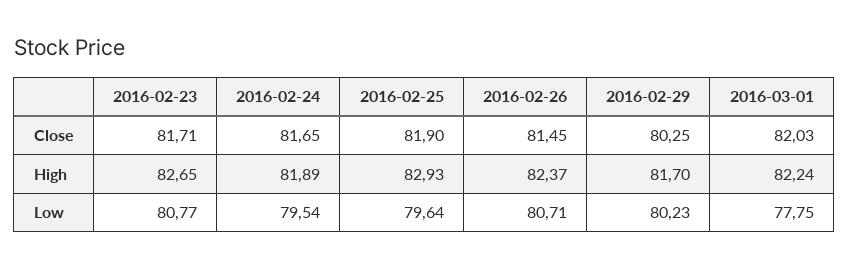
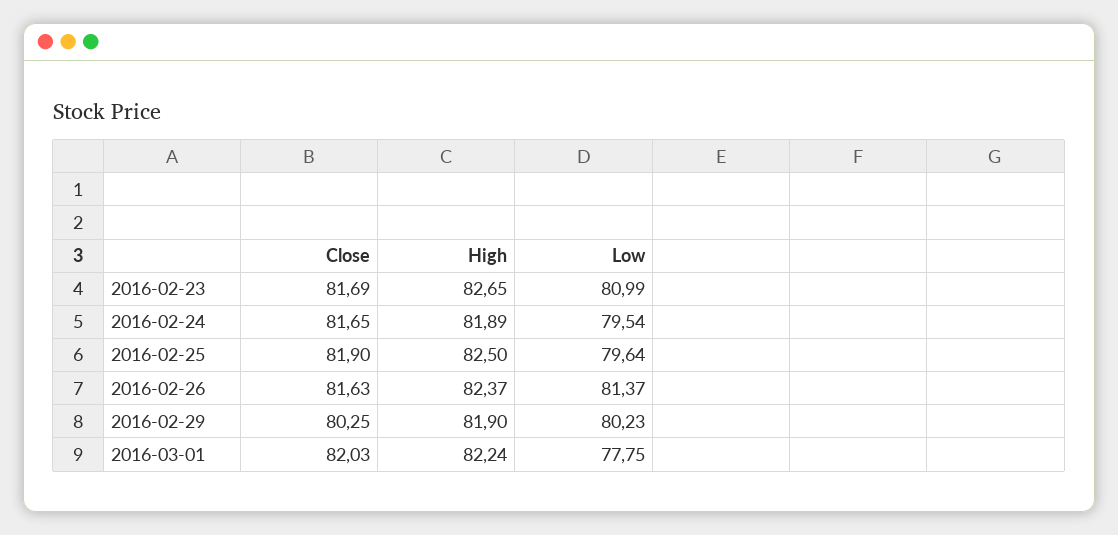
2016-02-23, Close: 81.71 -> 81.69
2016-02-26, Close: 81.45 -> 81.63
2016-02-25, High: 82.93 -> 82.5
2016-02-29, High: 81.7 -> 81.9
2016-02-23, Low: 80.77 -> 80.99
2016-02-26, Low: 80.71 -> 81.37

